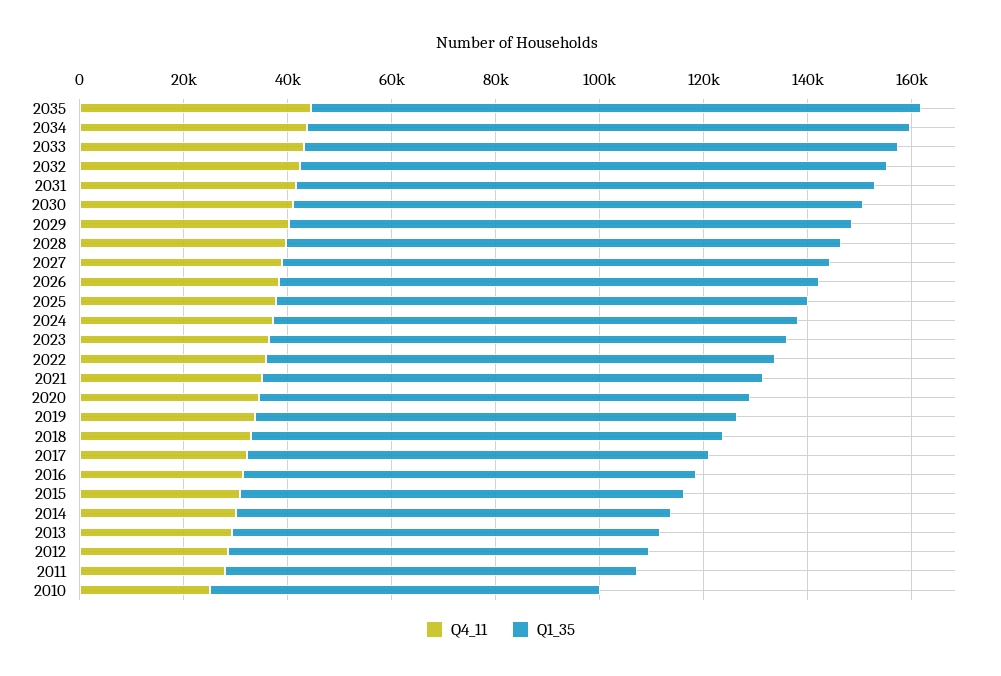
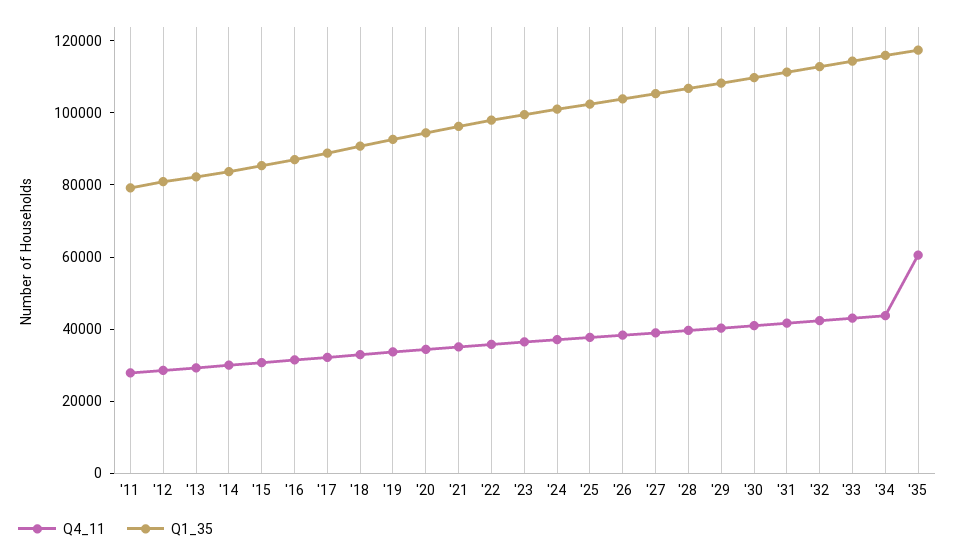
Q4_11, 2035: 45000 -> 60000
Q4_11, 2010: 25000 -> none
Q1_35, 2010: 75000 -> none

